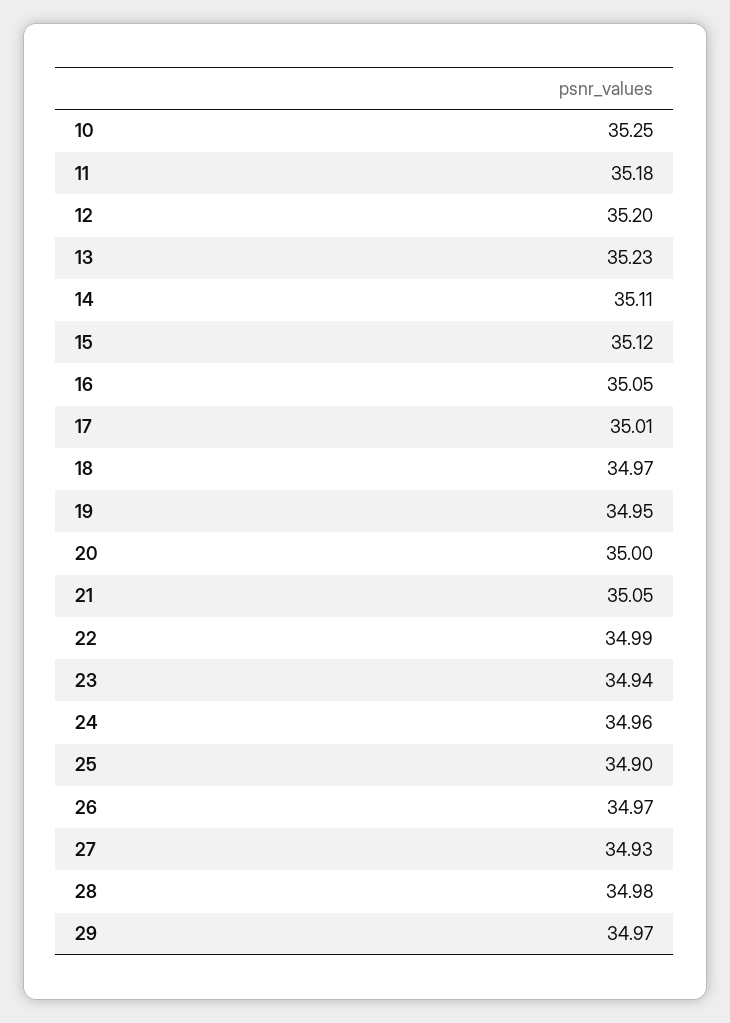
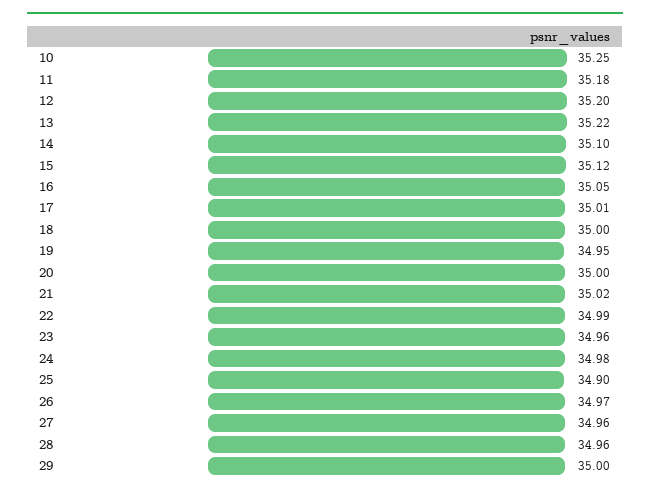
13: 35.23 -> 35.22
14: 35.11 -> 35.1
18: 34.97 -> 35
21: 35.05 -> 35.02
23: 34.94 -> 34.96
24: 34.96 -> 34.98
27: 34.93 -> 34.96
28: 34.98 -> 34.96
29: 34.97 -> 35

